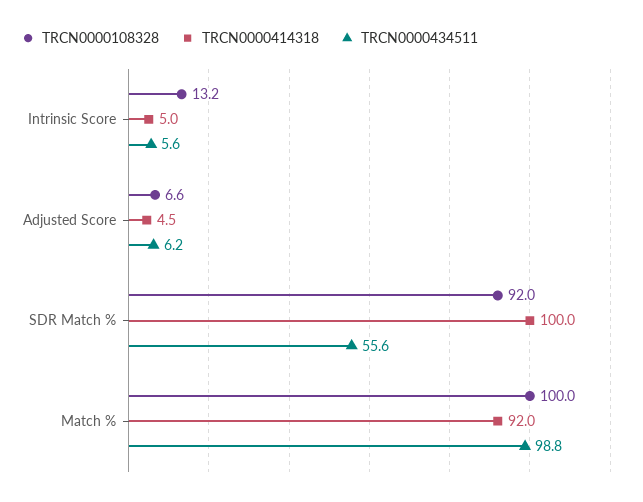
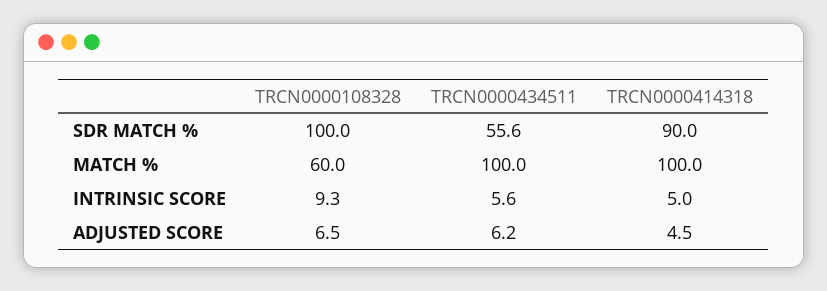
TRCN0000108328, Intrinsic Score: 13.2 -> 9.3
TRCN0000108328, Adjusted Score: 6.6 -> 6.5
TRCN0000108328, SDR Match %: 92 -> 100
TRCN0000414318, SDR Match %: 100 -> 90
TRCN0000108328, Match %: 100 -> 60
TRCN0000414318, Match %: 92 -> 100
TRCN0000434511, Match %: 98.8 -> 100

